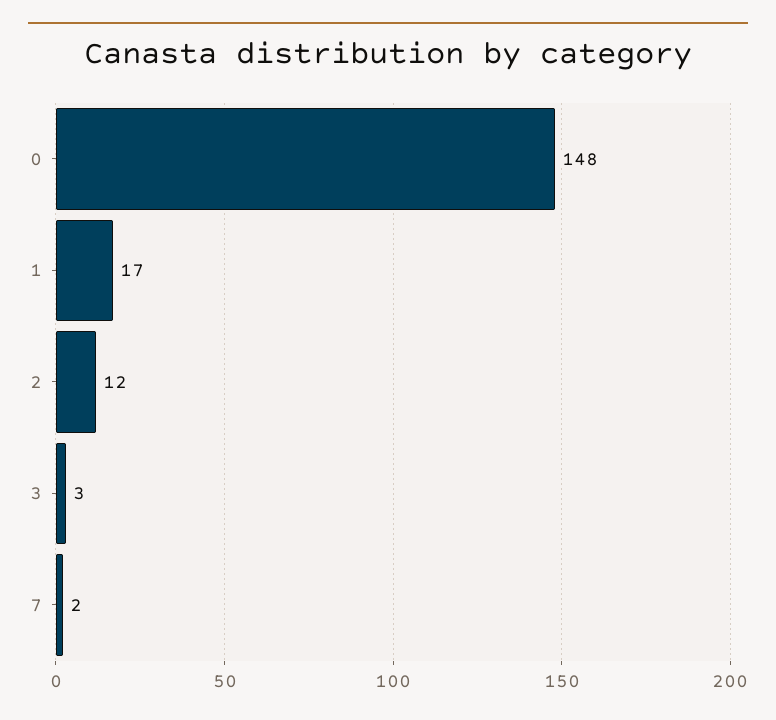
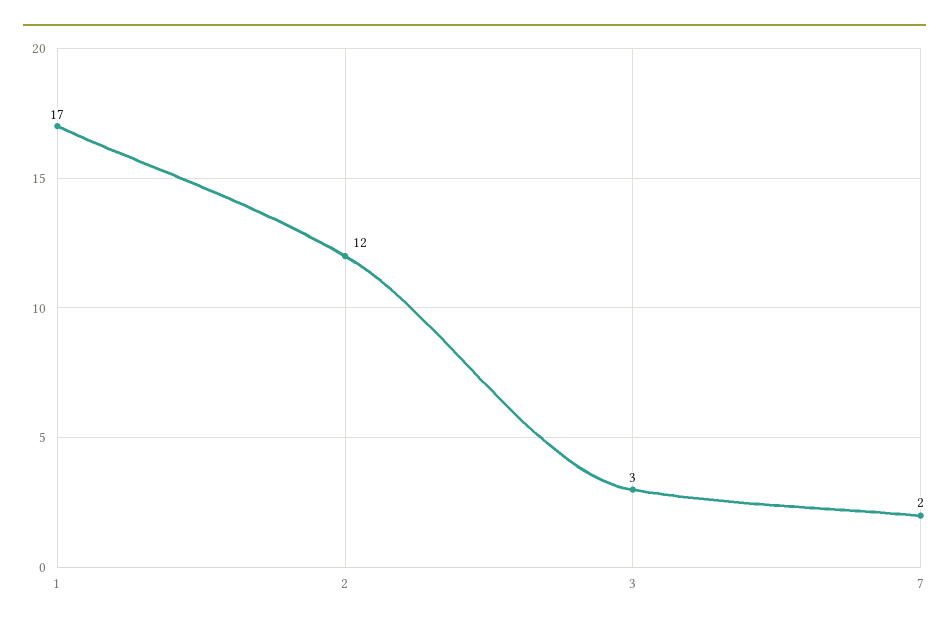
0: 148 -> none

